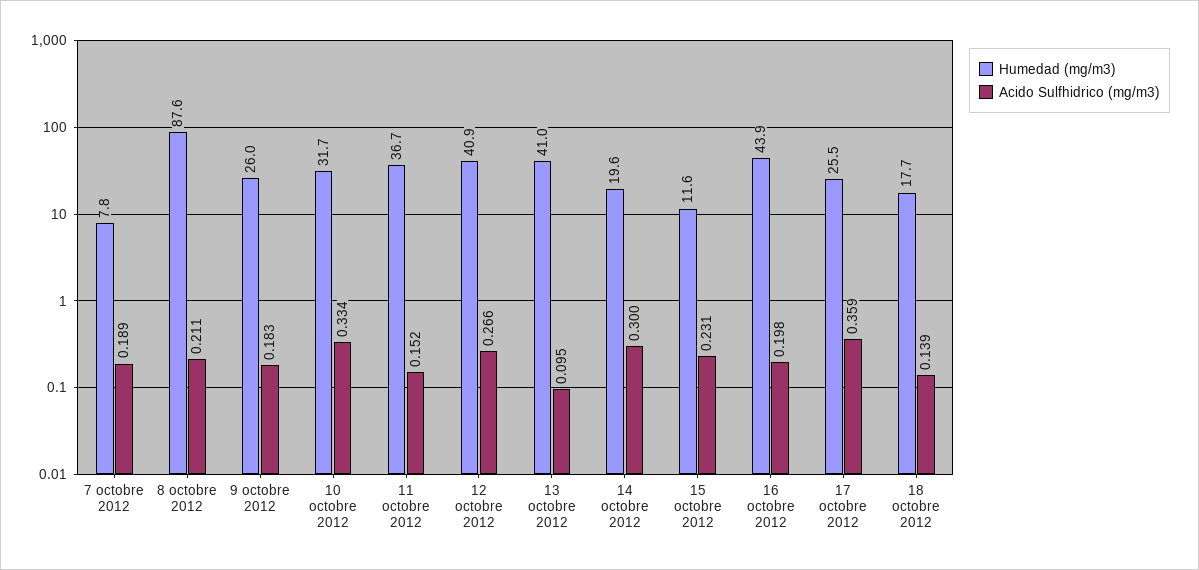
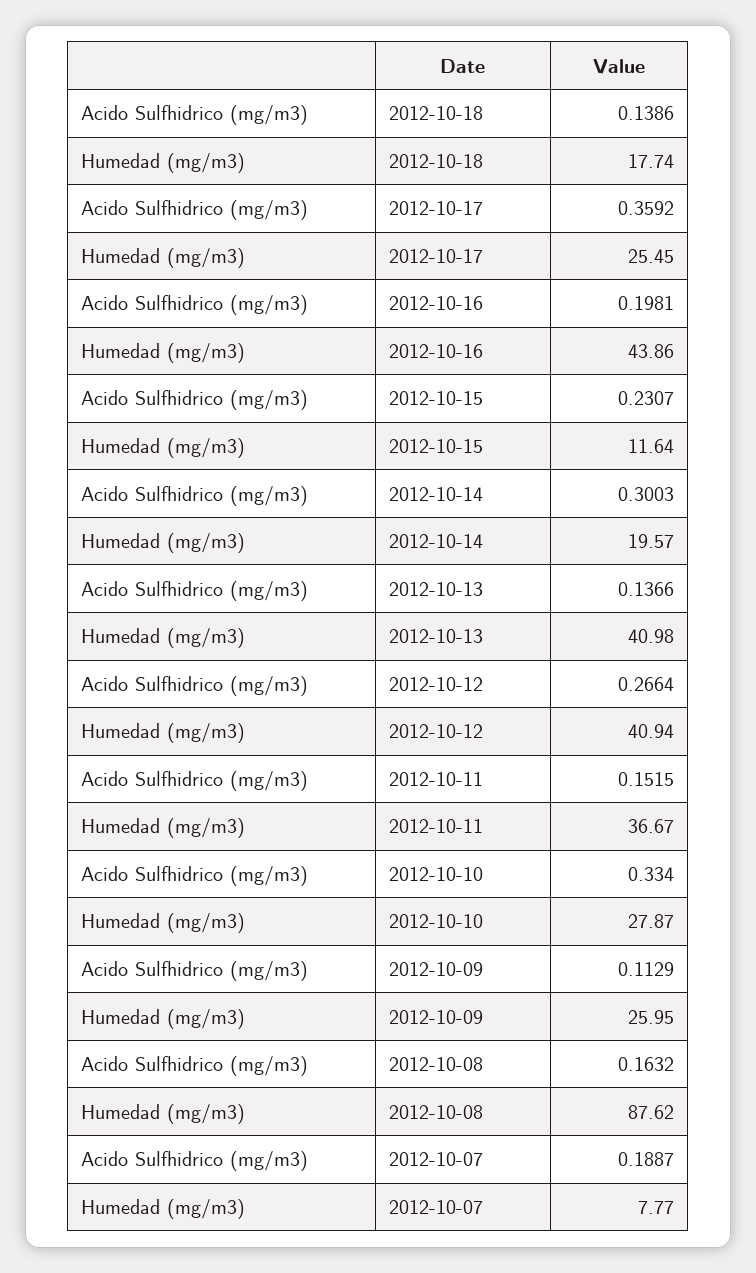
Acido Sulfhidrico (mg/m3), 8 octobre 2012: 0.211 -> 0.1632
Acido Sulfhidrico (mg/m3), 9 octobre 2012: 0.183 -> 0.1129
Humedad (mg/m3), 10 octobre 2012: 31.7 -> 27.87
Acido Sulfhidrico (mg/m3), 13 octobre 2012: 0.095 -> 0.1366

